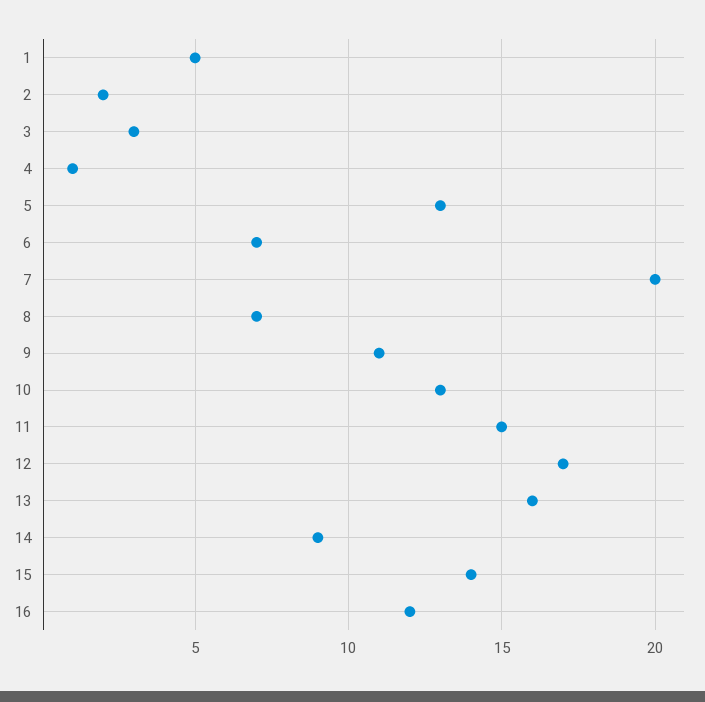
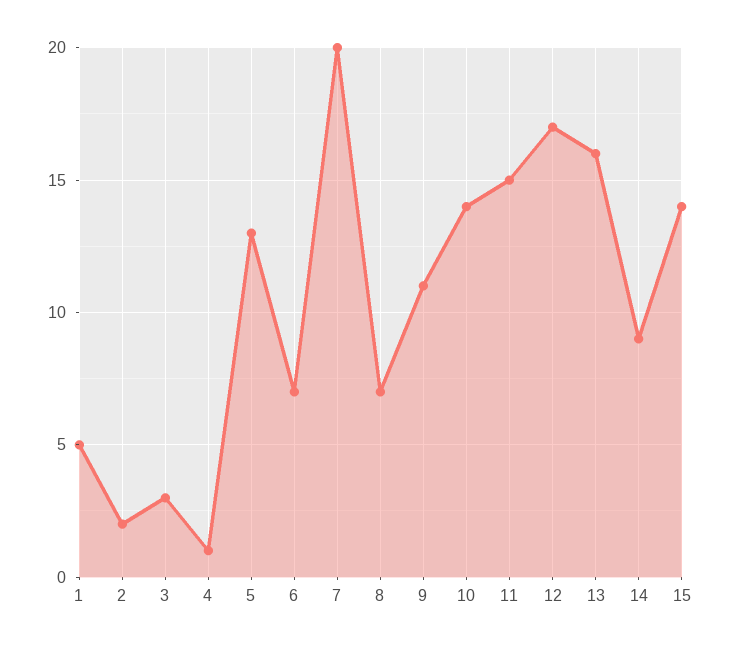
10: 13 -> 14
16: 12 -> none

